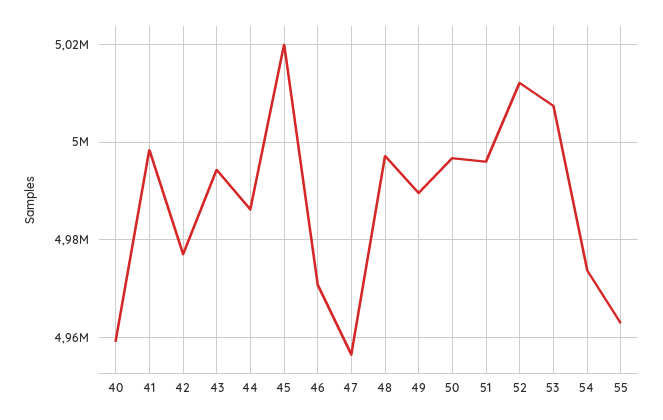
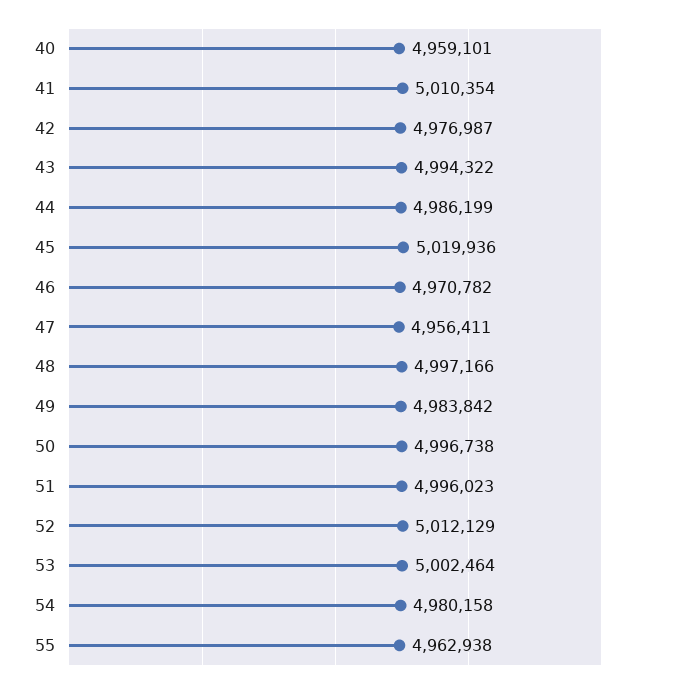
41: 4998000 -> 5010354
49: 4990000 -> 4983842
53: 5008000 -> 5002464
54: 4974000 -> 4980158

